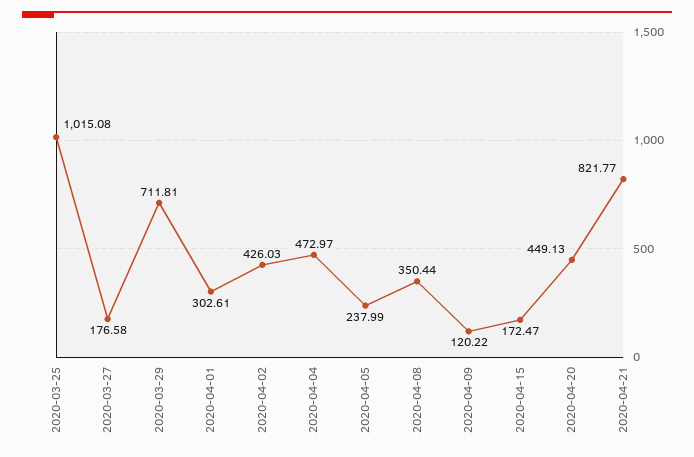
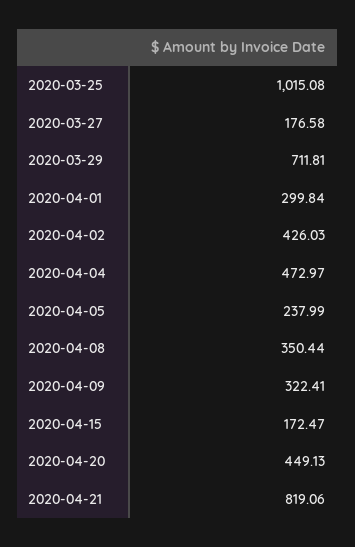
2020-04-01: 302.61 -> 299.84
2020-04-09: 120.22 -> 322.41
2020-04-21: 821.77 -> 819.06

